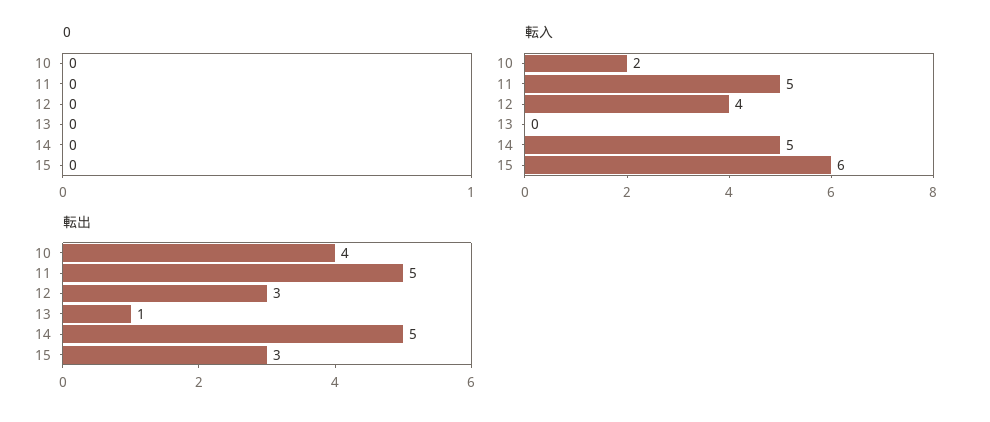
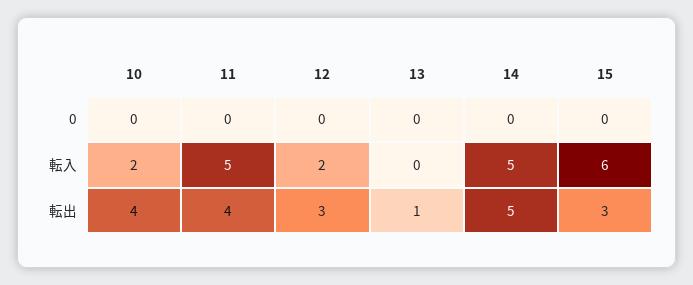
転入, 12: 4 -> 2
転出, 11: 5 -> 4

